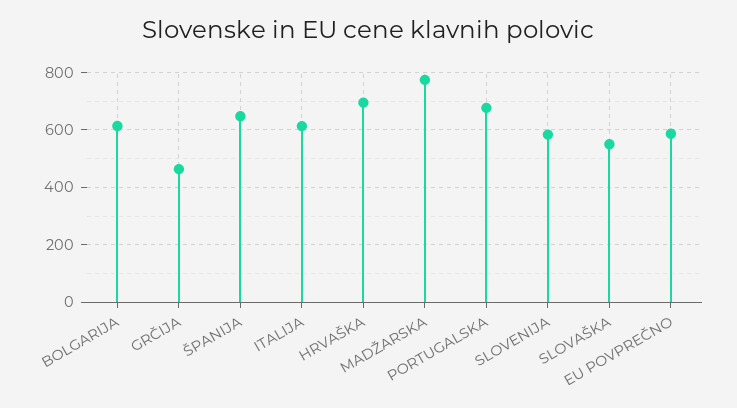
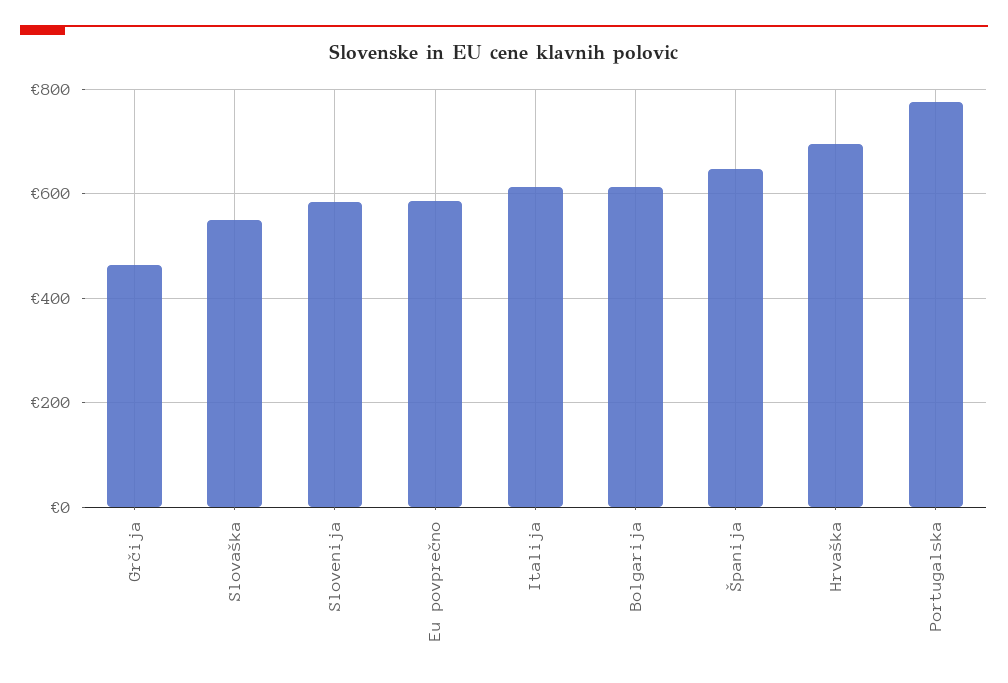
MADŽARSKA: 775 -> none
PORTUGALSKA: 675 -> 780

